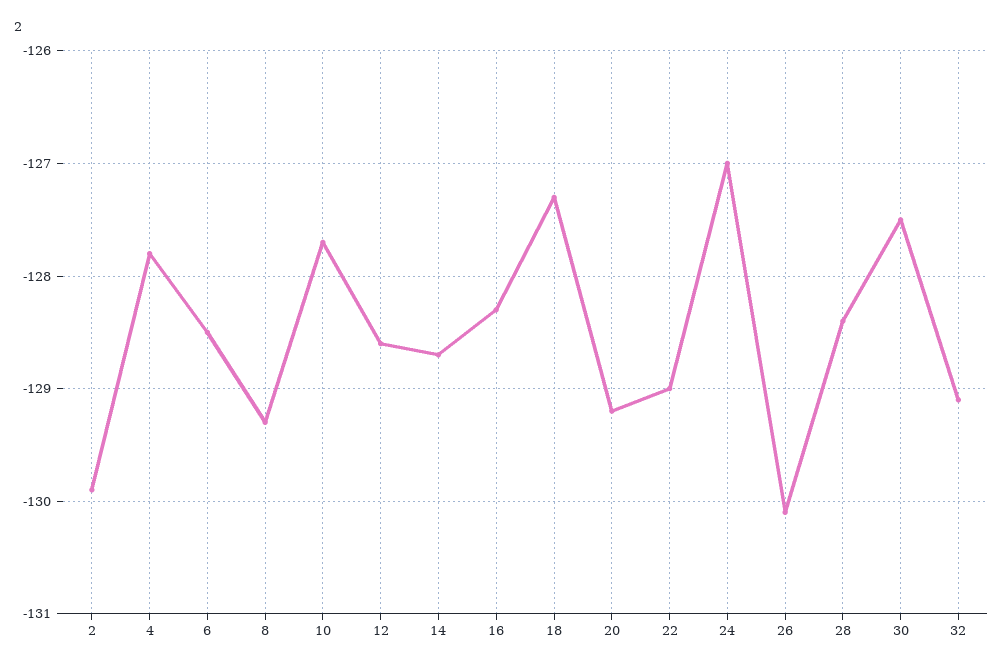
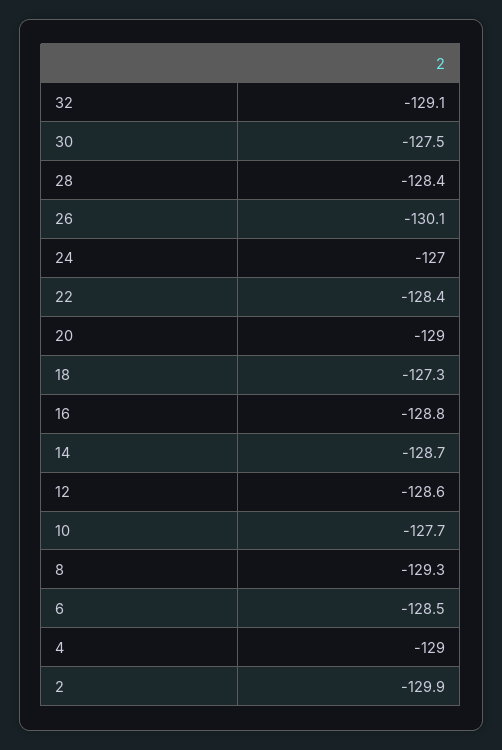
4: -127.8 -> -129
16: -128.3 -> -128.8
20: -129.2 -> -129
22: -129 -> -128.4

